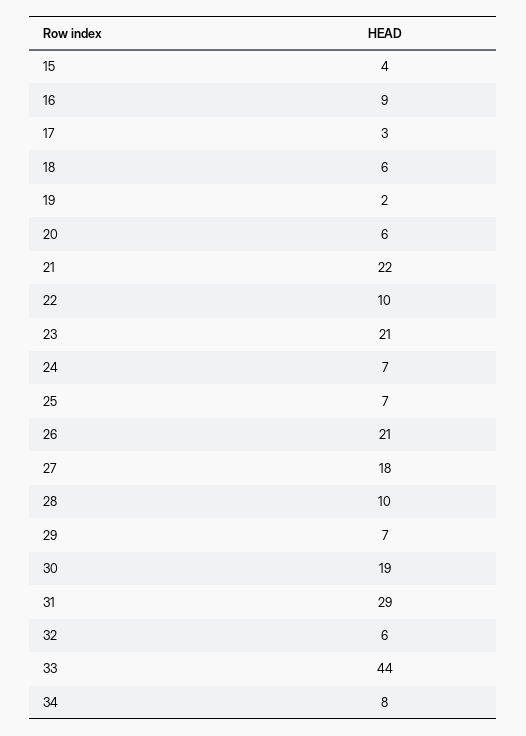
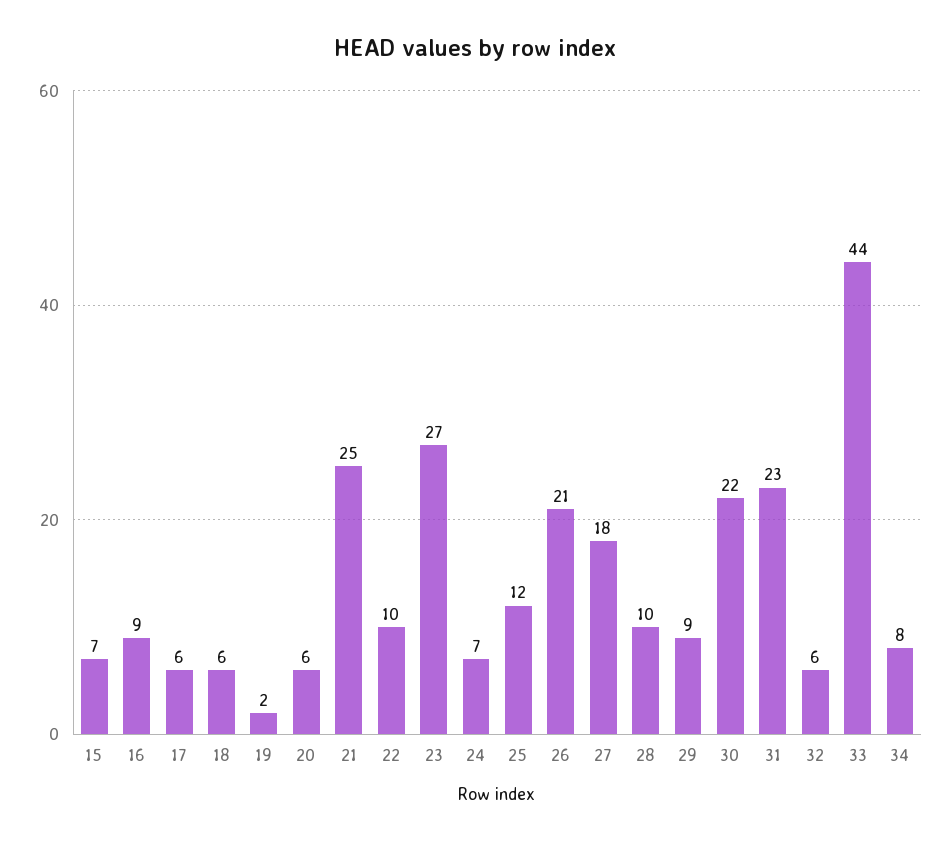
15: 4 -> 7
17: 3 -> 6
21: 22 -> 25
23: 21 -> 27
25: 7 -> 12
29: 7 -> 9
30: 19 -> 22
31: 29 -> 23

